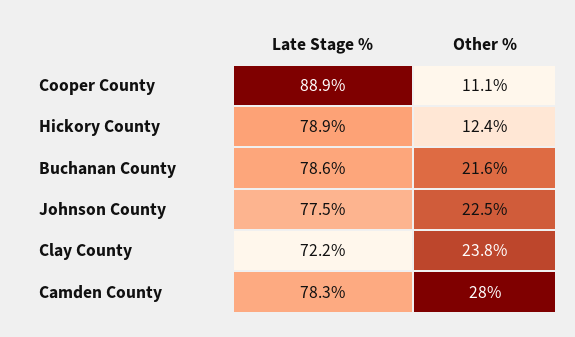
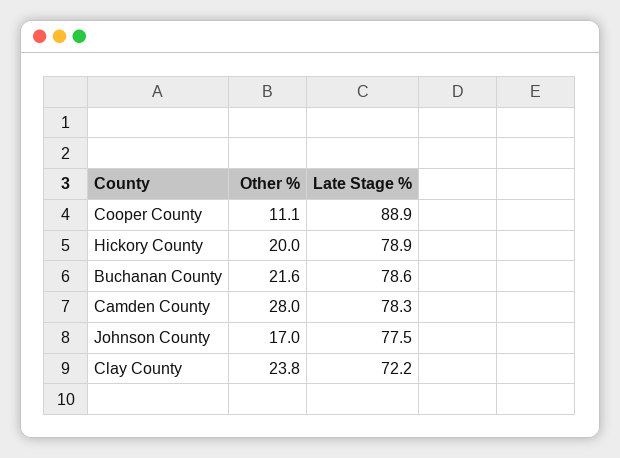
Other %, Hickory County: 12.4 -> 20
Other %, Johnson County: 22.5 -> 17

